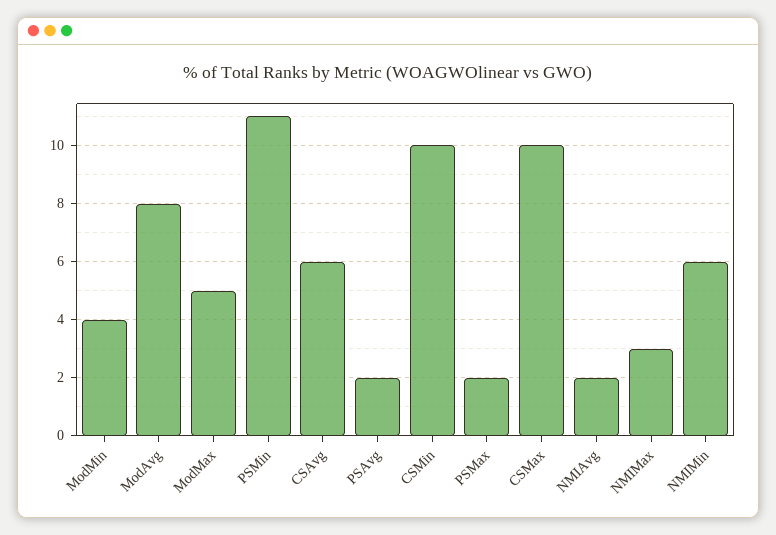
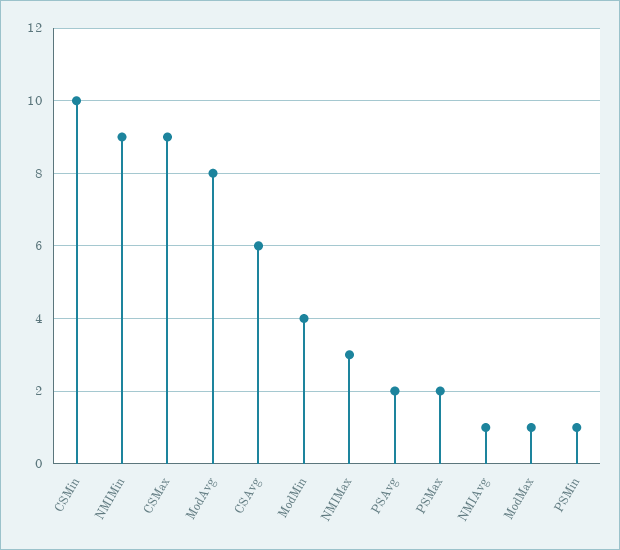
ModMax: 5 -> 1
PSMin: 11 -> 1
CSMax: 10 -> 9
NMIAvg: 2 -> 1
NMIMin: 6 -> 9

